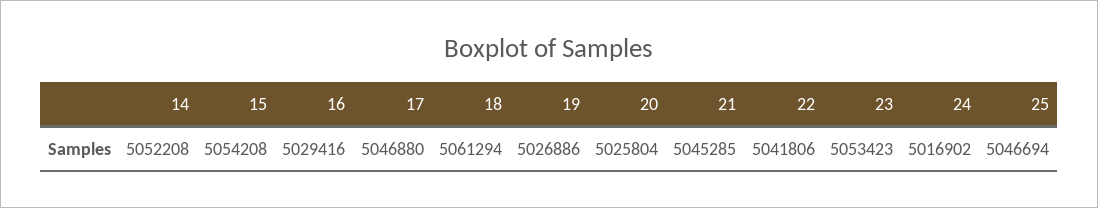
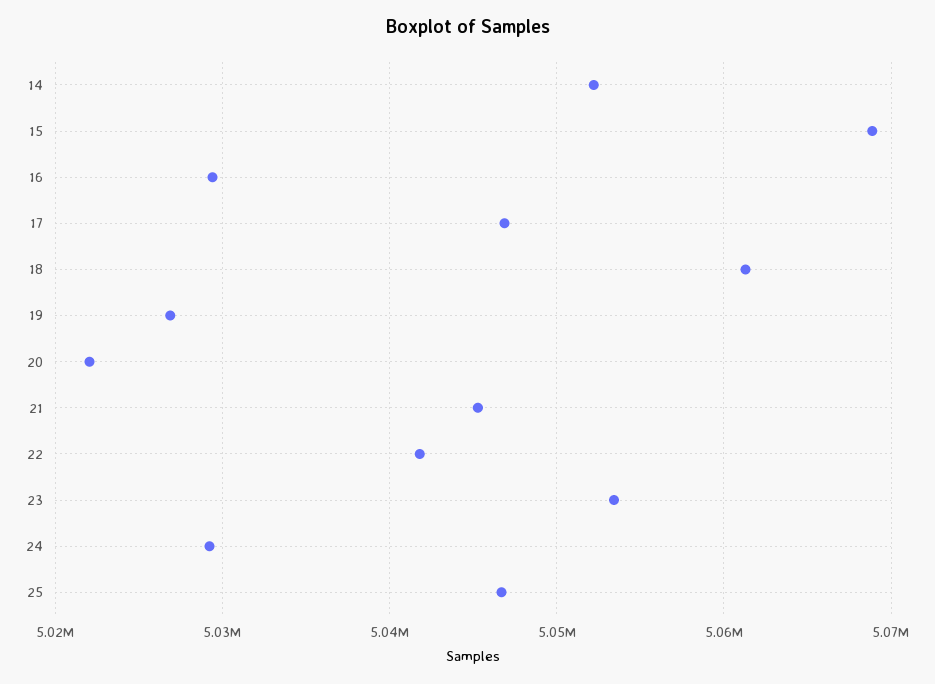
15: 5054208 -> 5069000
20: 5025804 -> 5022000
24: 5016902 -> 5029000

